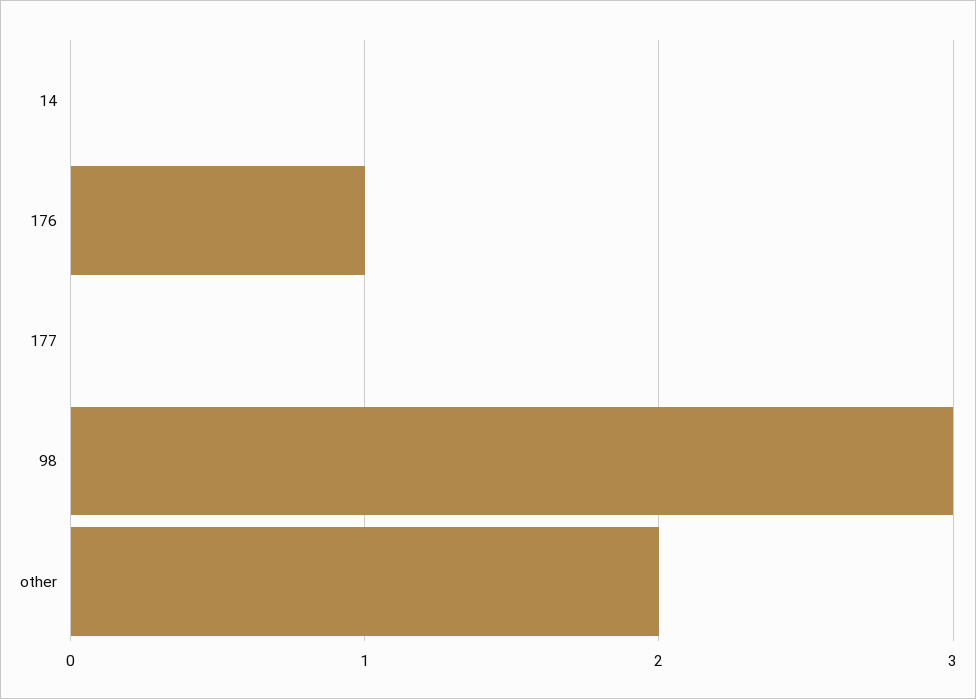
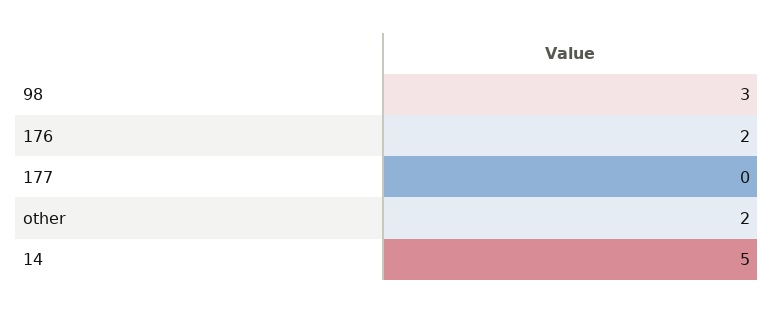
14: 0 -> 5
176: 1 -> 2

